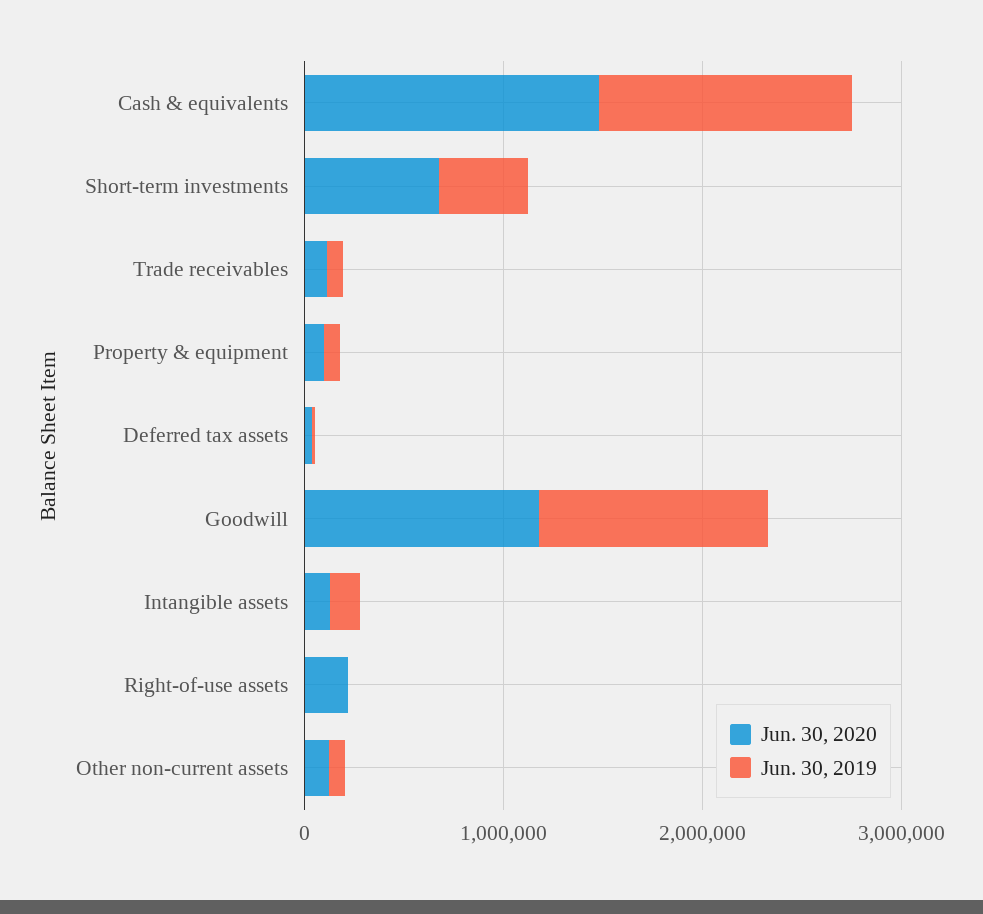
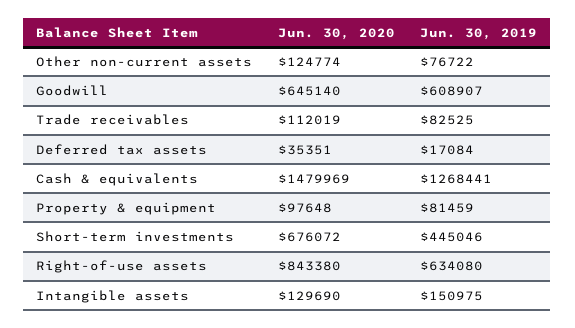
Jun. 30, 2020, Goodwill: 1200000 -> 645140
Jun. 30, 2019, Goodwill: 1200000 -> 608907
Jun. 30, 2020, Right-of-use assets: 200000 -> 843380
Jun. 30, 2019, Right-of-use assets: 0 -> 634080

